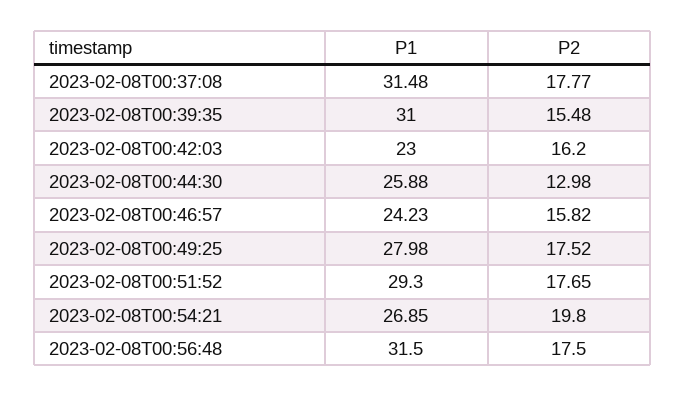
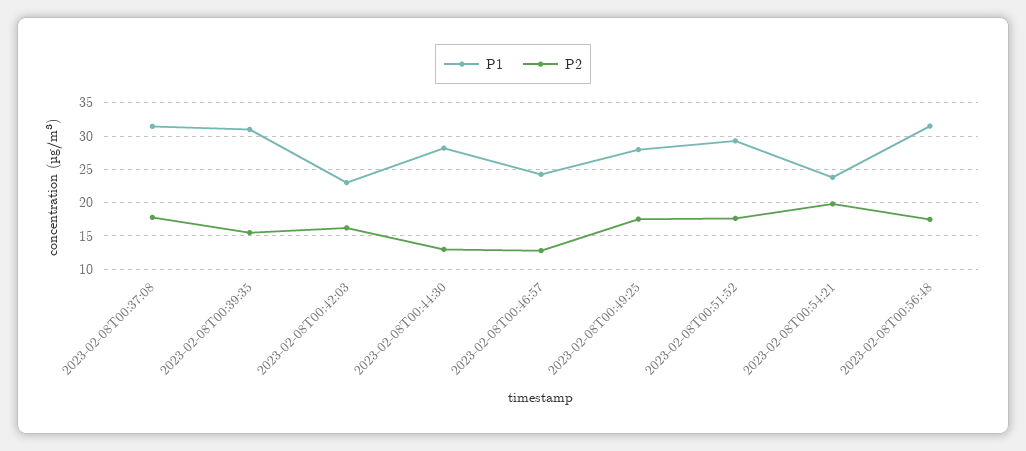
P1, 2023-02-08T00:44:30: 25.88 -> 28
P2, 2023-02-08T00:46:57: 15.82 -> 13
P1, 2023-02-08T00:54:21: 26.85 -> 24

